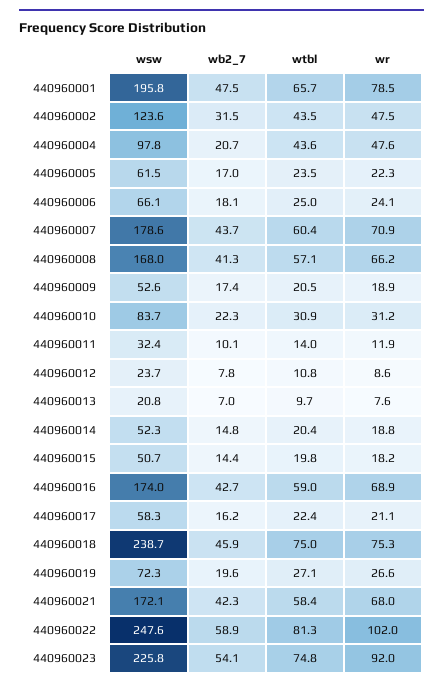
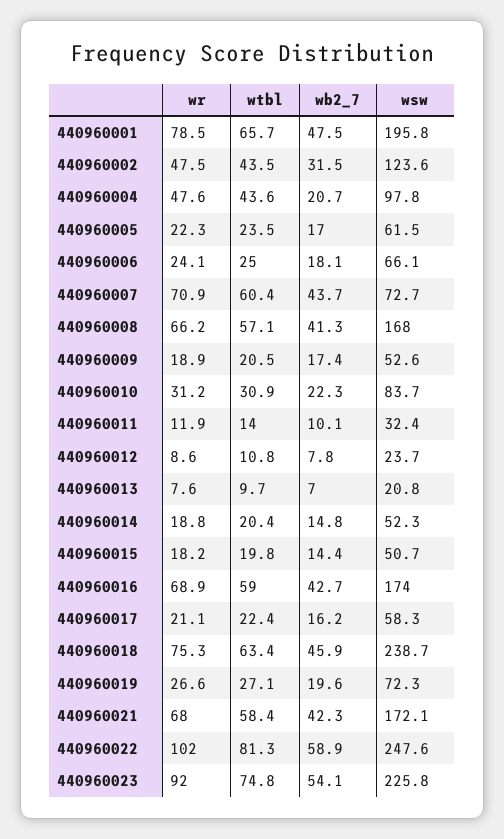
wsw, 440960007: 178.6 -> 72.7
wtbl, 440960018: 75 -> 63.4

